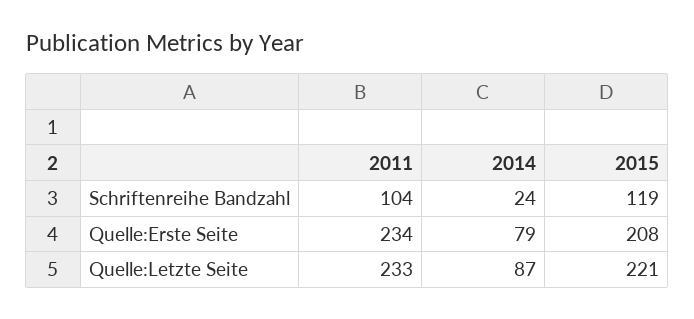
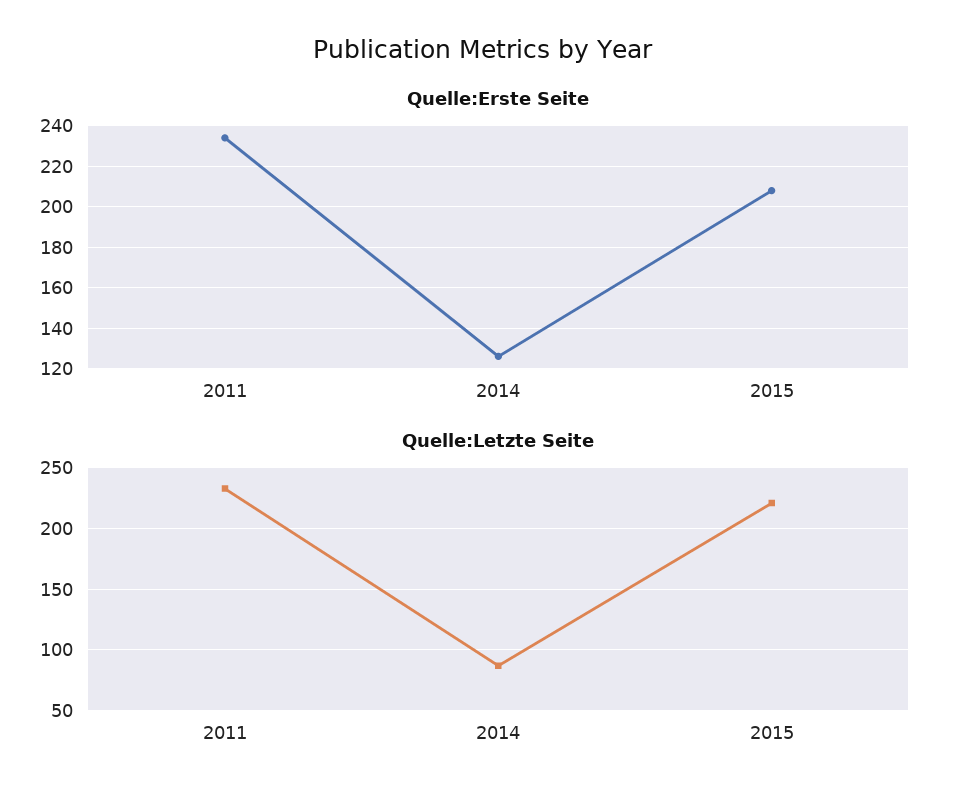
Schriftenreihe Bandzahl, 2011: 104 -> none
Schriftenreihe Bandzahl, 2014: 24 -> none
Schriftenreihe Bandzahl, 2015: 119 -> none
Quelle:Erste Seite, 2014: 79 -> 125

